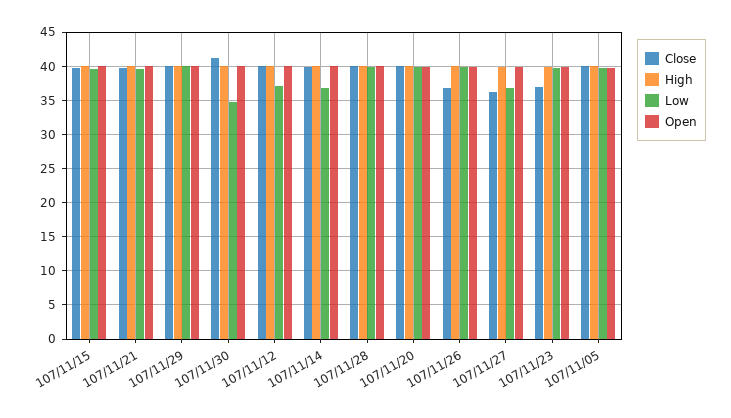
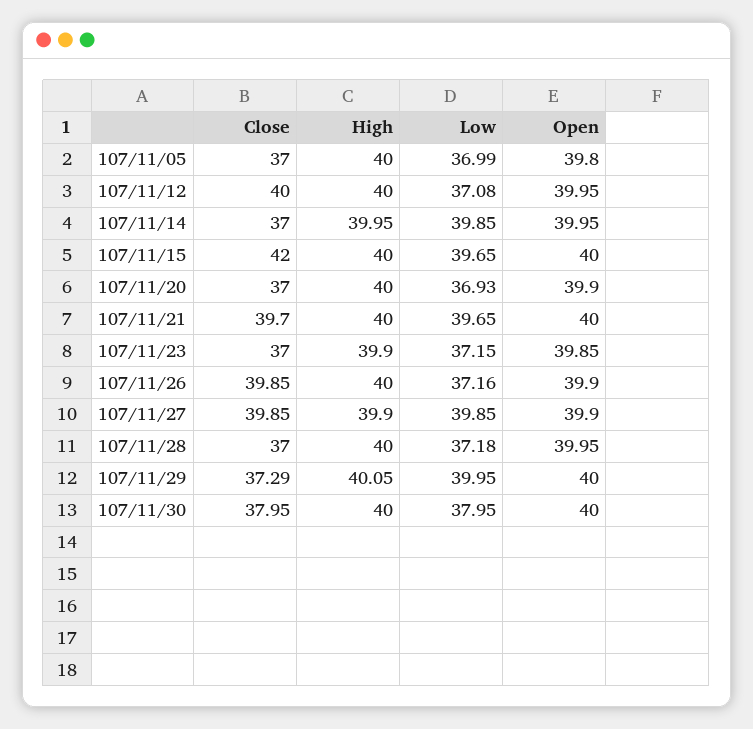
Close, 107/11/15: 40 -> 42
Close, 107/11/29: 40 -> 37.29
Close, 107/11/30: 41 -> 37.95
Low, 107/11/30: 35 -> 37.95
Close, 107/11/14: 40 -> 37
Low, 107/11/14: 37 -> 39.85
Close, 107/11/28: 40 -> 37
Low, 107/11/28: 40 -> 37.18
Close, 107/11/20: 40 -> 37
Low, 107/11/20: 40 -> 36.93
Close, 107/11/26: 37 -> 39.85
Low, 107/11/26: 40 -> 37.16
Close, 107/11/27: 36 -> 39.85
Low, 107/11/27: 37 -> 39.85
Low, 107/11/23: 40 -> 37.15
Close, 107/11/05: 40 -> 37
Low, 107/11/05: 40 -> 36.99

